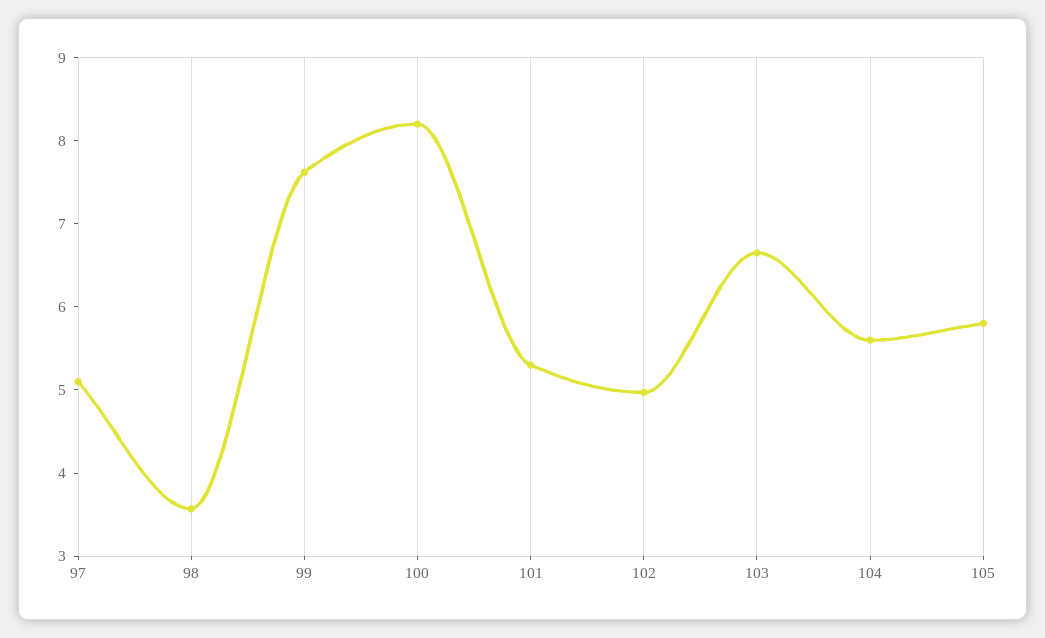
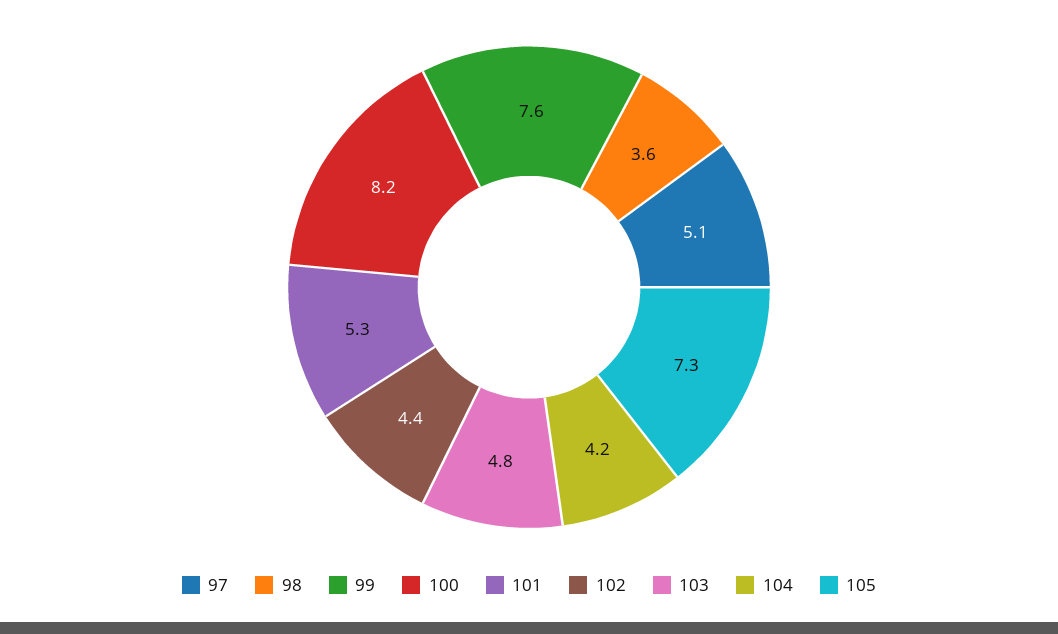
102: 5 -> 4.4
103: 6.6 -> 4.8
104: 5.6 -> 4.2
105: 5.8 -> 7.3

